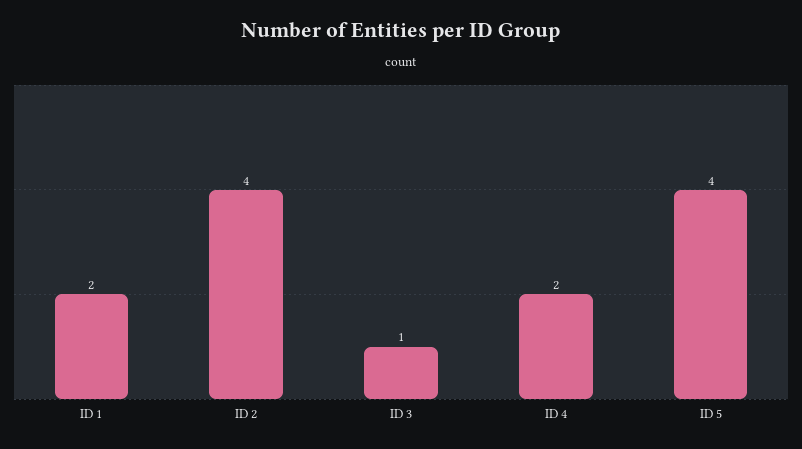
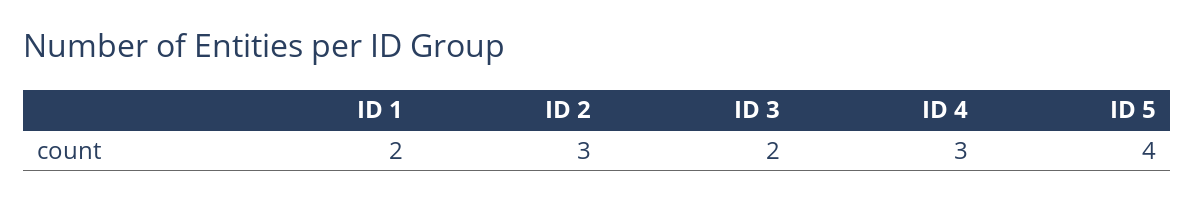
ID 2: 4 -> 3
ID 3: 1 -> 2
ID 4: 2 -> 3

